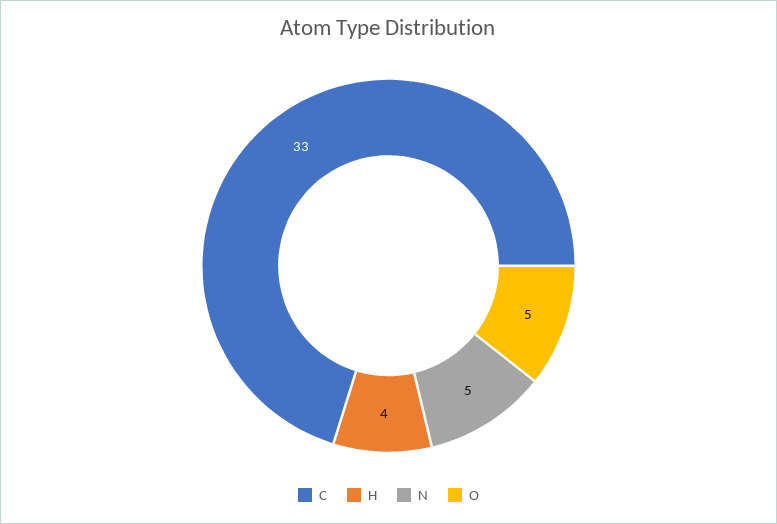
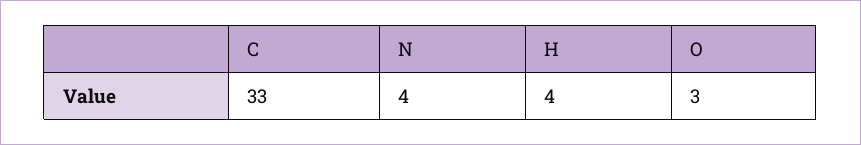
N: 5 -> 4
O: 5 -> 3

